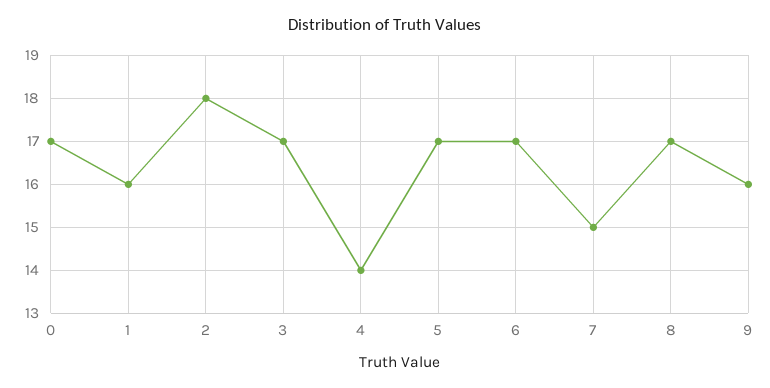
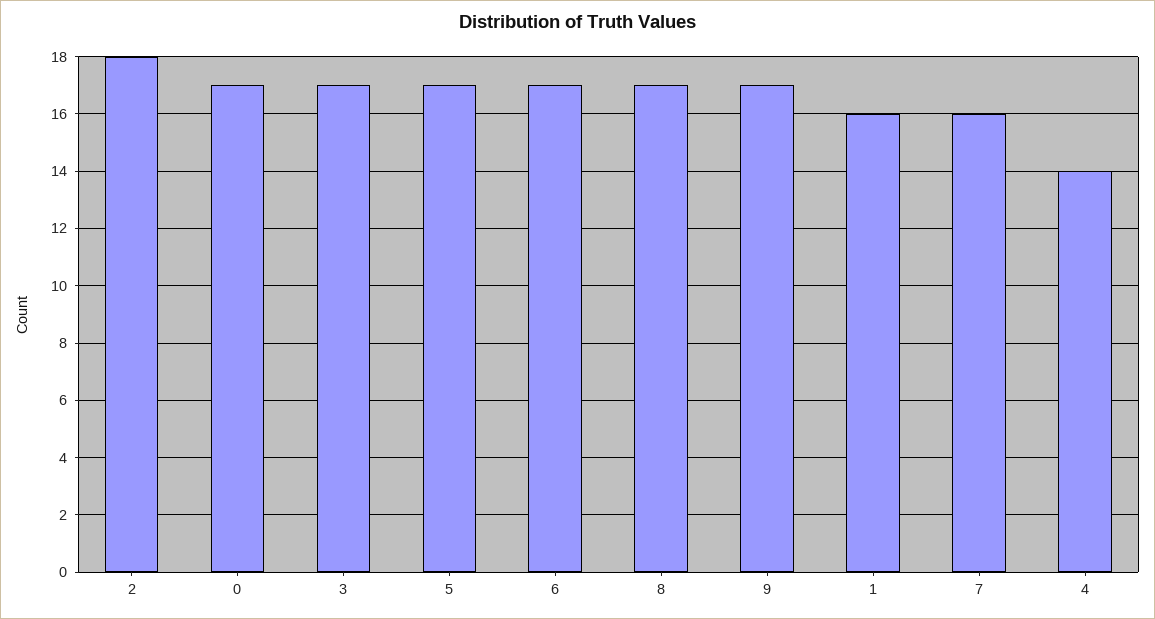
7: 15 -> 16
9: 16 -> 17

